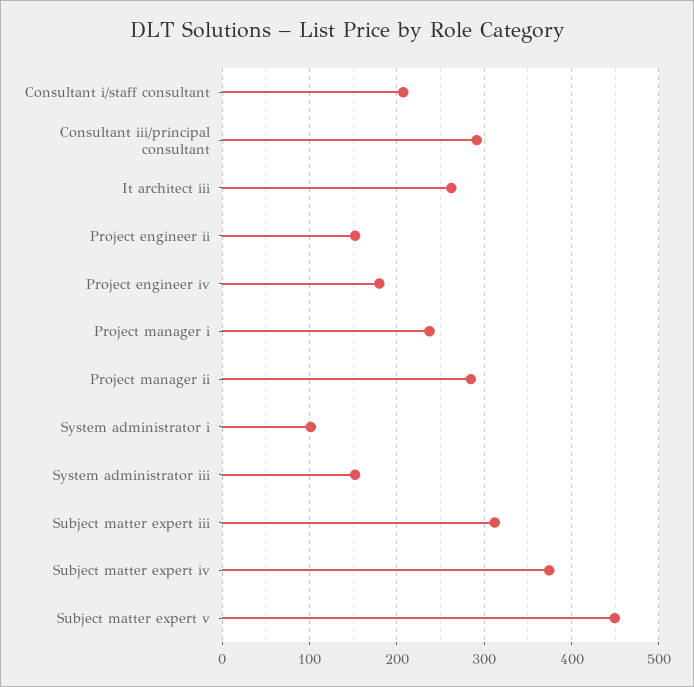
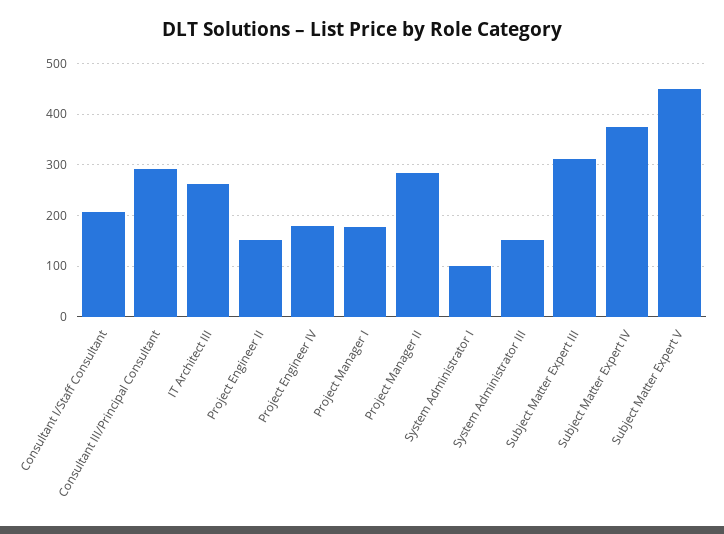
Project manager i: 240 -> 180

